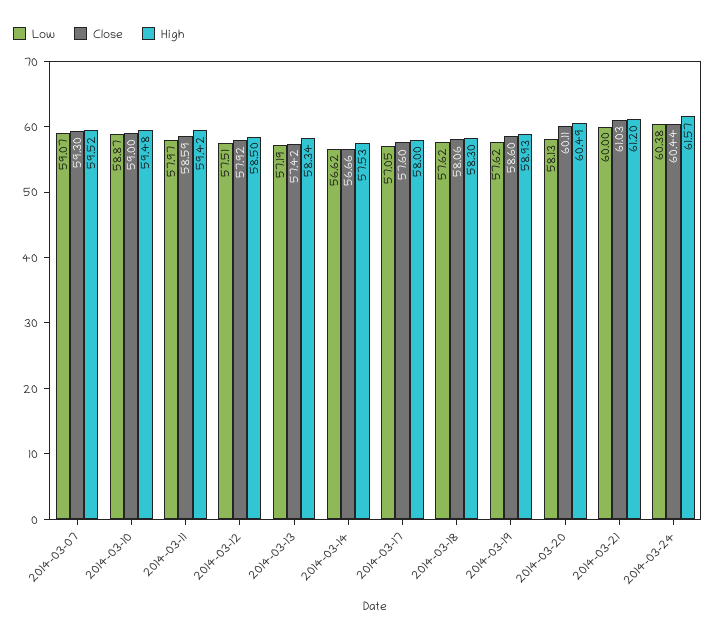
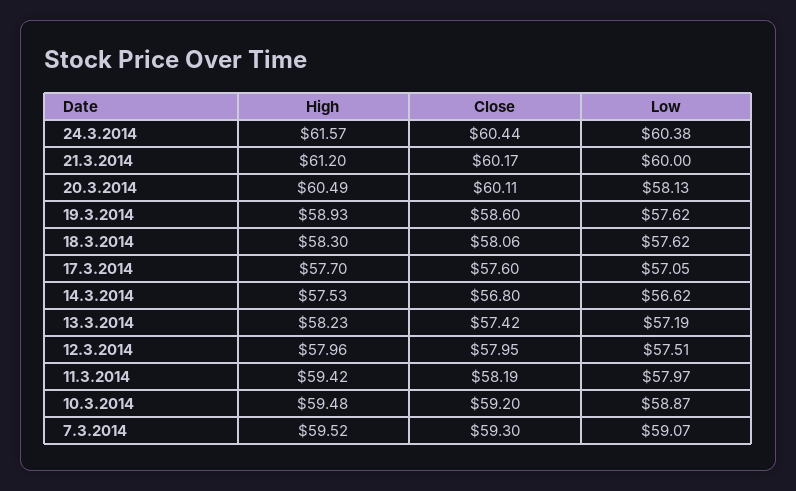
Close, 2014-03-10: 59 -> 59.2
Close, 2014-03-11: 58.59 -> 58.19
Close, 2014-03-12: 57.92 -> 57.95
High, 2014-03-12: 58.5 -> 57.96
High, 2014-03-13: 58.34 -> 58.23
Close, 2014-03-14: 56.66 -> 56.8
High, 2014-03-17: 58 -> 57.7
Close, 2014-03-21: 61.03 -> 60.17

